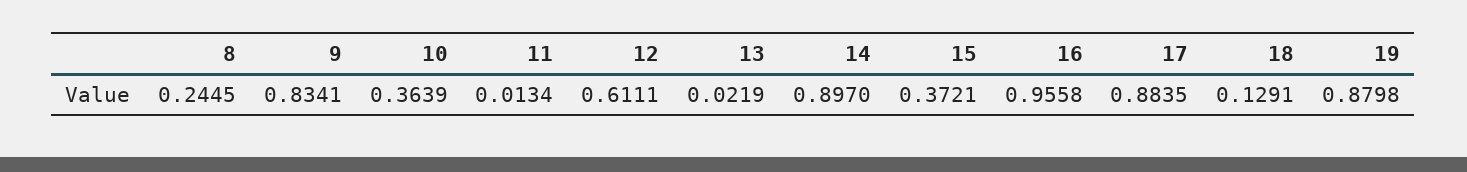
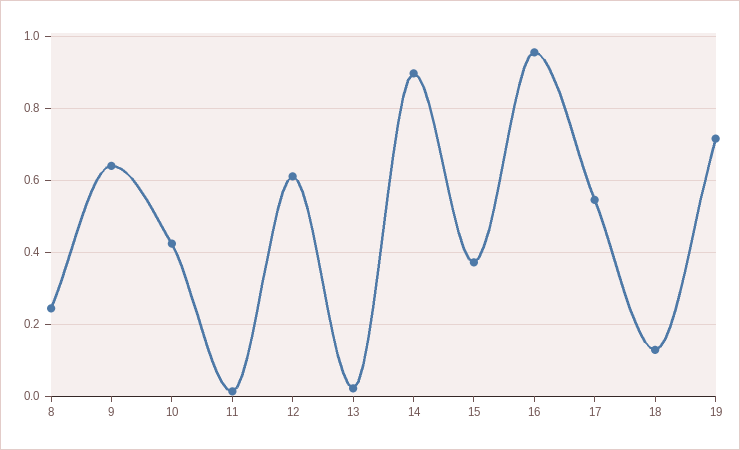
9: 0.8341 -> 0.64
10: 0.3639 -> 0.42
17: 0.8835 -> 0.54
19: 0.8798 -> 0.72

